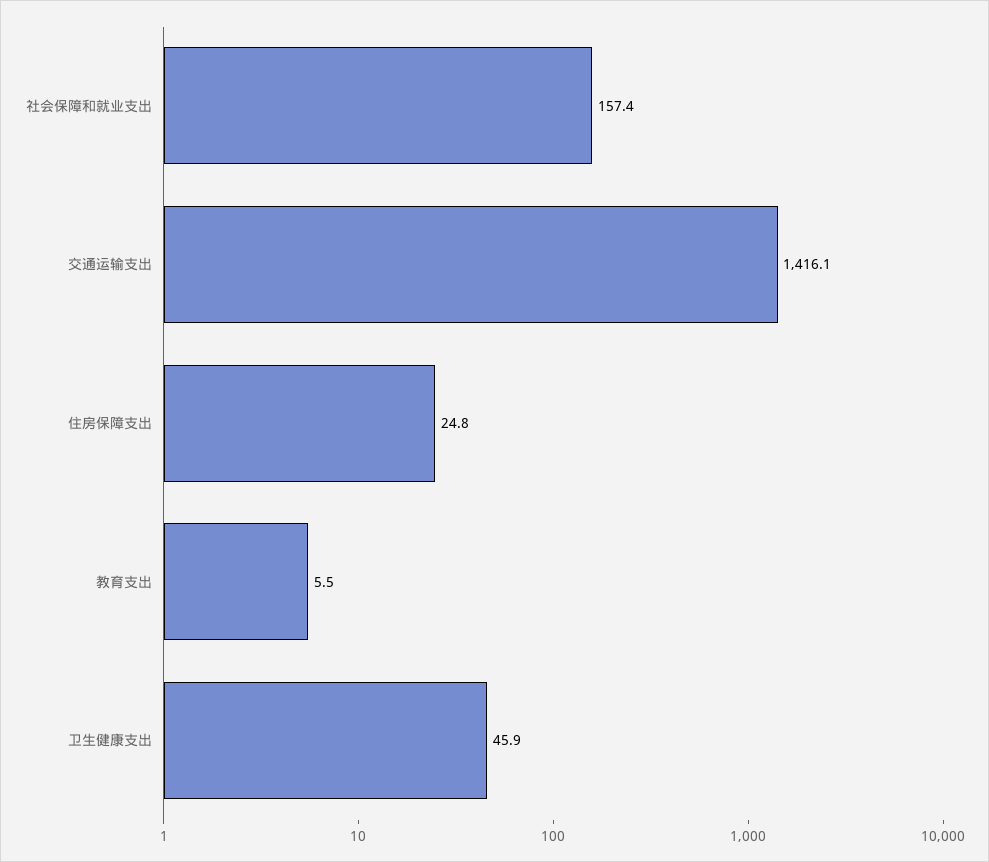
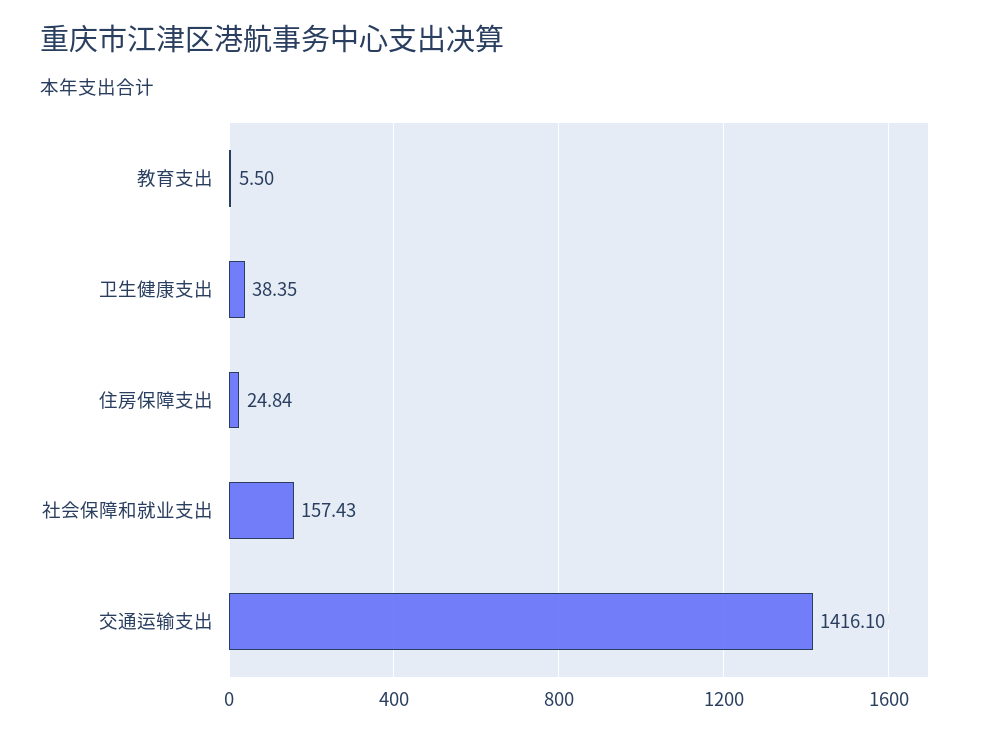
卫生健康支出: 45.9 -> 38.35

